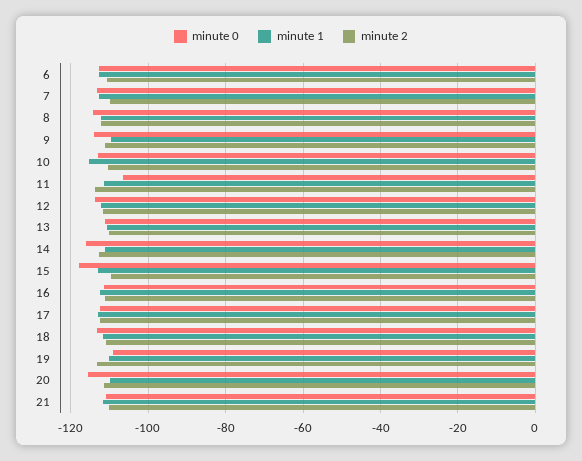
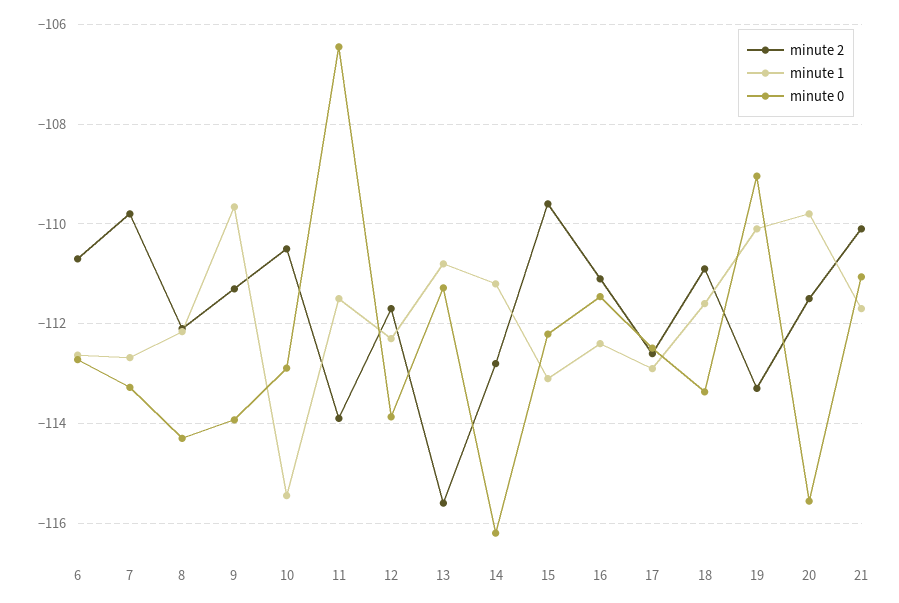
minute 2, 13: -110 -> -115.6
minute 0, 15: -118 -> -112.2

